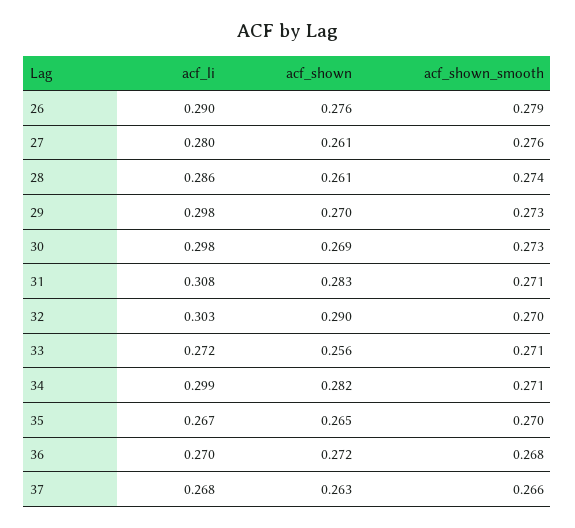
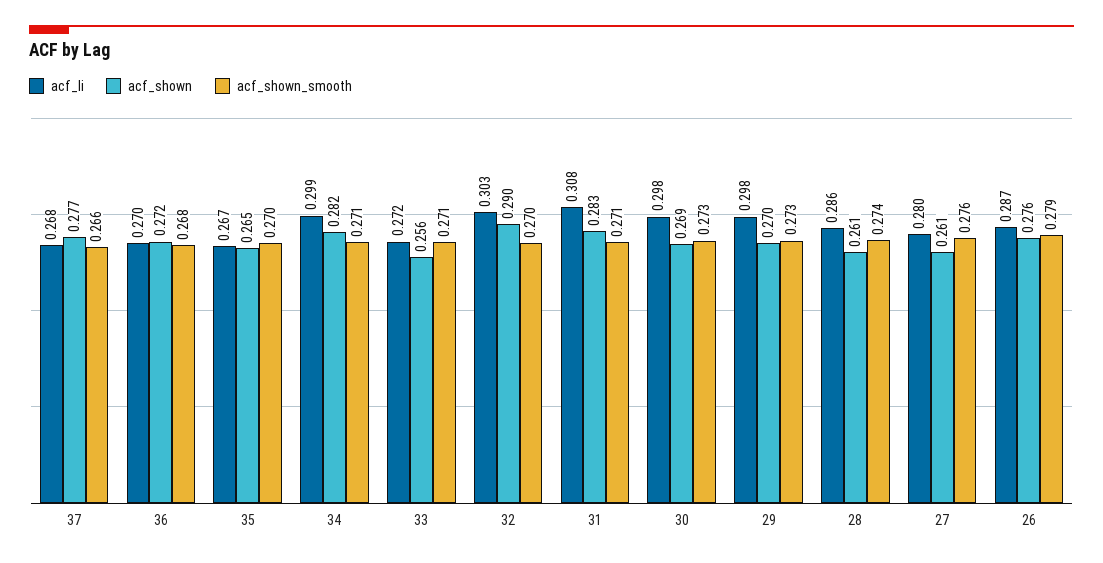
acf_li, 26: 0.29 -> 0.287
acf_shown, 37: 0.263 -> 0.277

